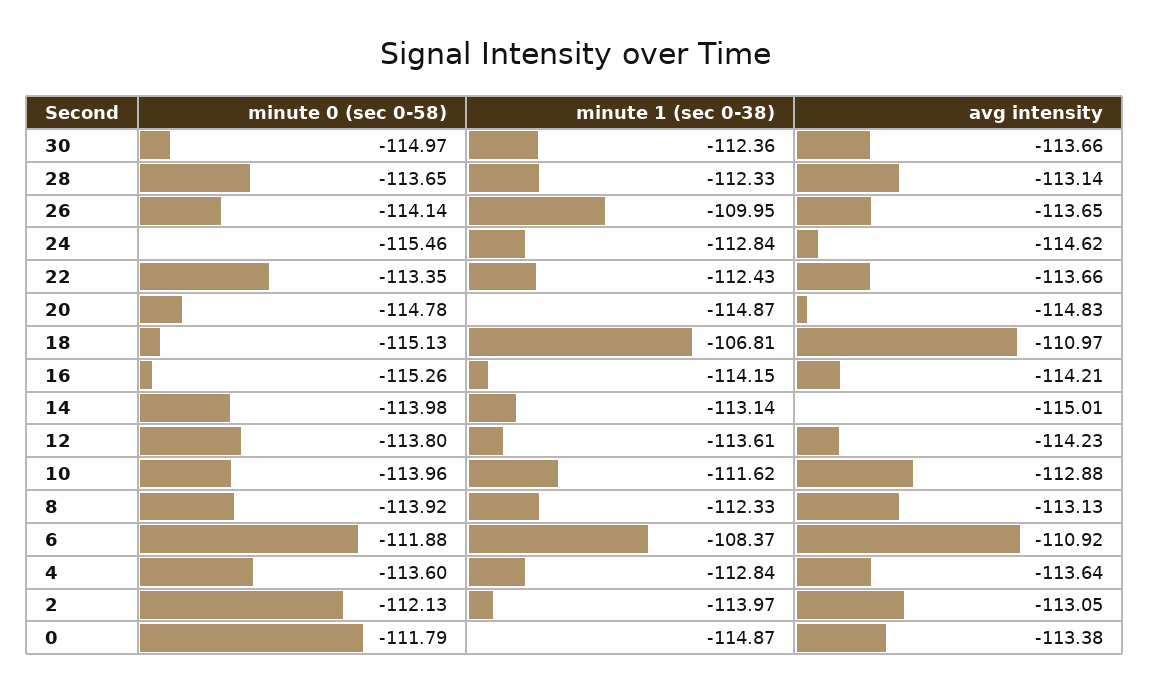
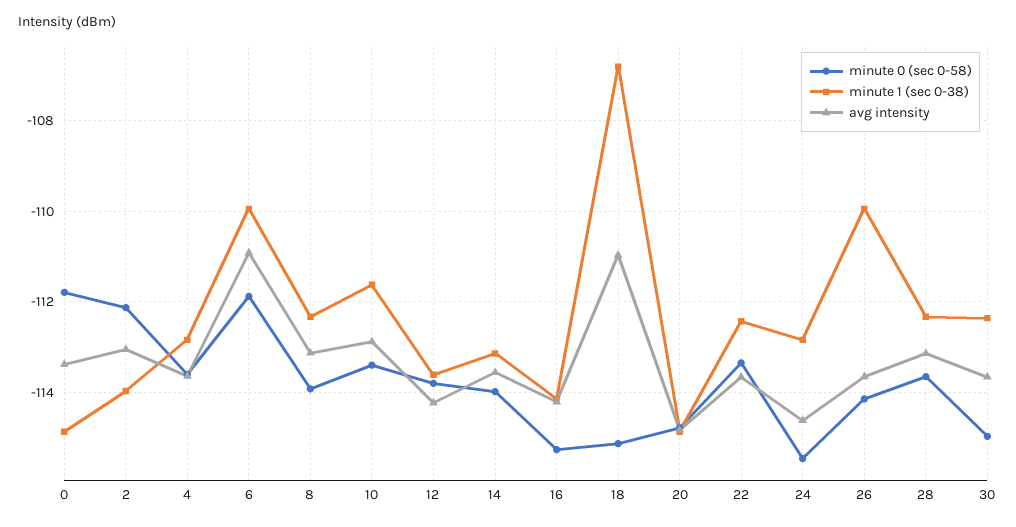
avg intensity, 14: -115.01 -> -113.6
minute 0 (sec 0-58), 10: -113.96 -> -113.4
minute 1 (sec 0-38), 6: -108.37 -> -110

